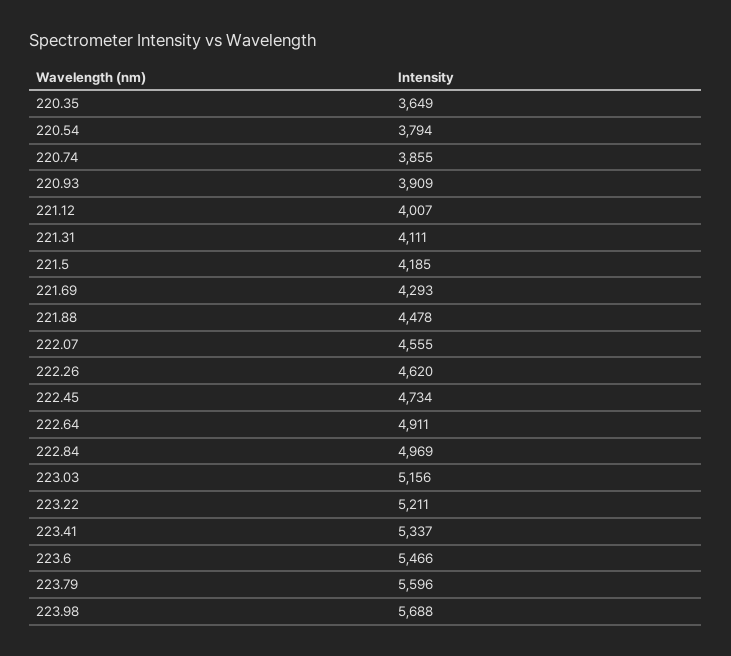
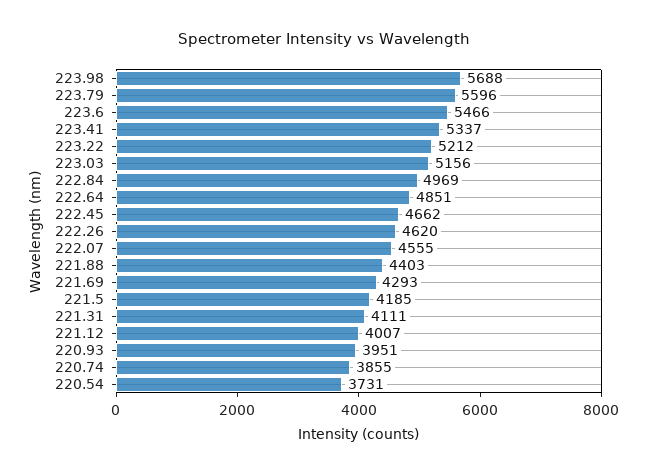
220.35: 3649 -> none
220.54: 3794 -> 3731
220.93: 3909 -> 3951
221.88: 4478 -> 4403
222.45: 4734 -> 4662
222.64: 4911 -> 4851
223.22: 5211 -> 5212

